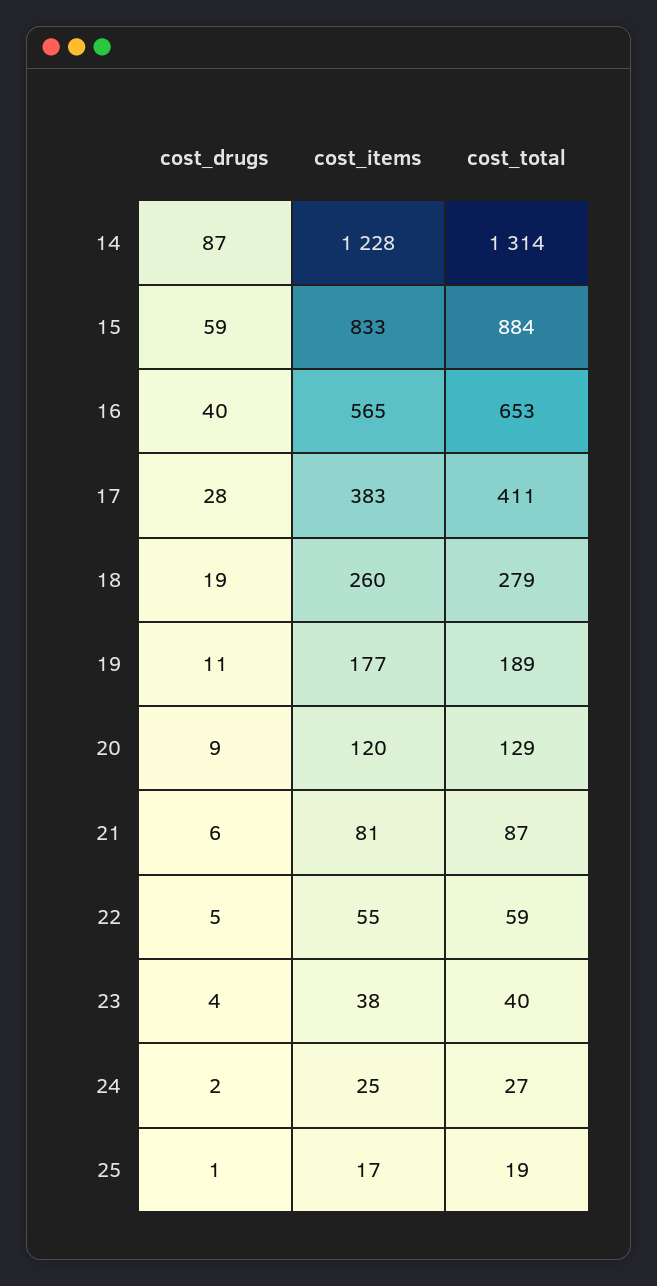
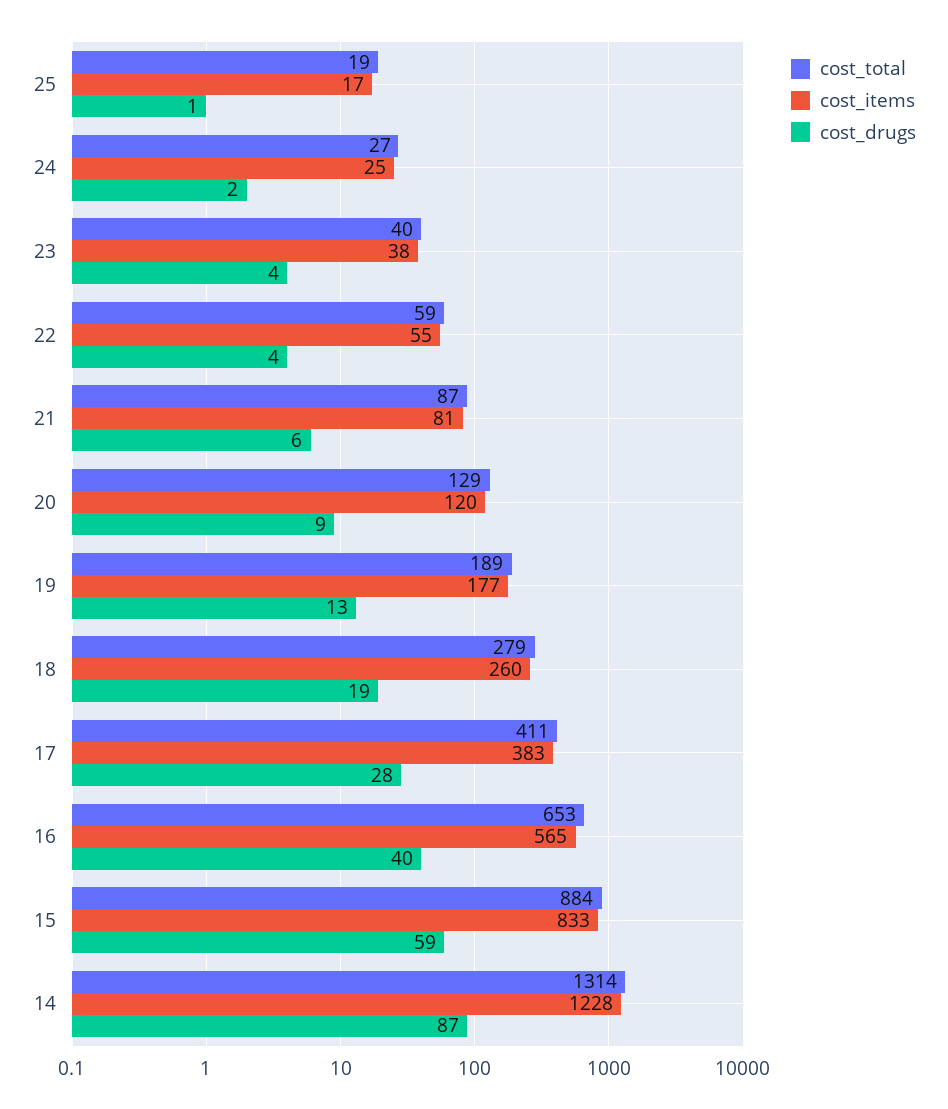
cost_drugs, 19: 11 -> 13
cost_drugs, 22: 5 -> 4

